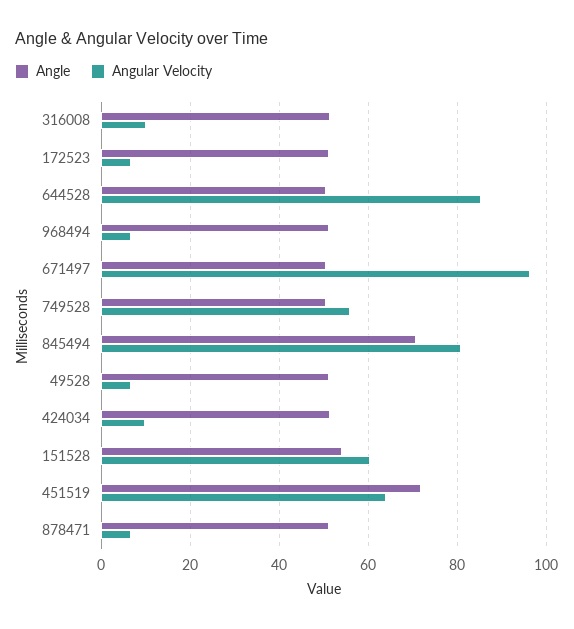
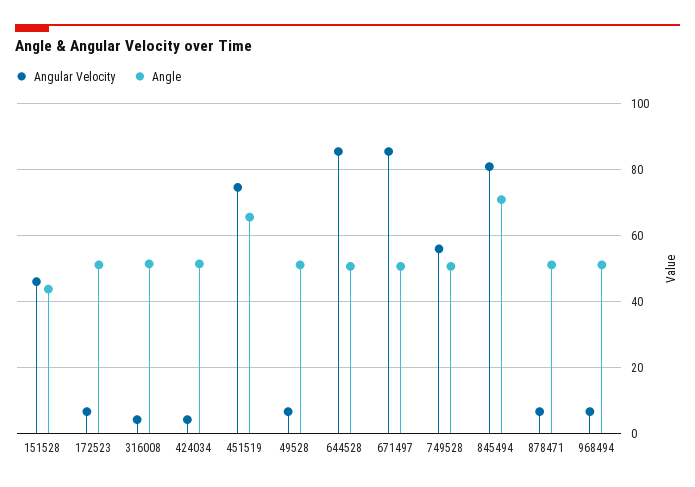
Angular Velocity, 316008: 10 -> 4
Angular Velocity, 671497: 96 -> 86
Angular Velocity, 424034: 10 -> 4
Angle, 151528: 54 -> 44
Angular Velocity, 151528: 60 -> 46
Angle, 451519: 72 -> 66
Angular Velocity, 451519: 64 -> 74

